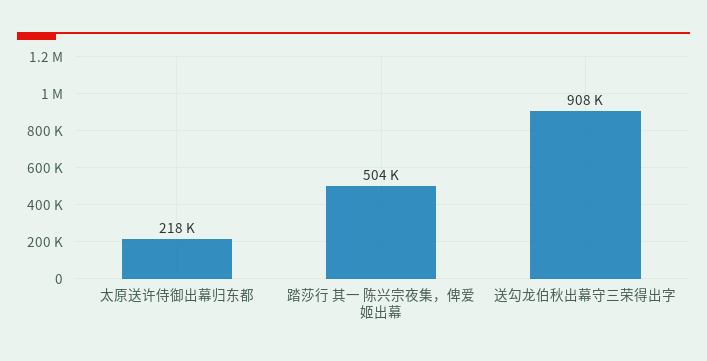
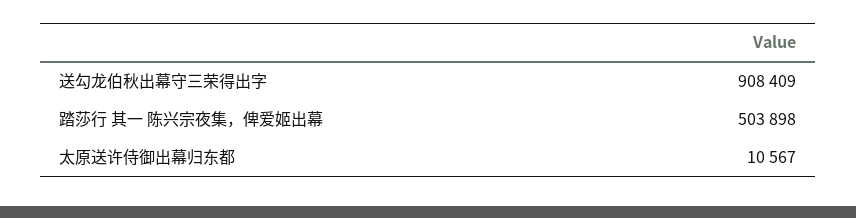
太原送许侍御出幕归东都: 218000 -> 10567

